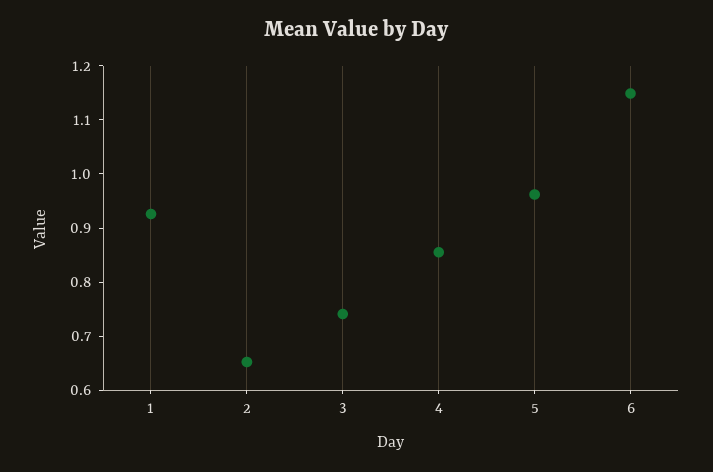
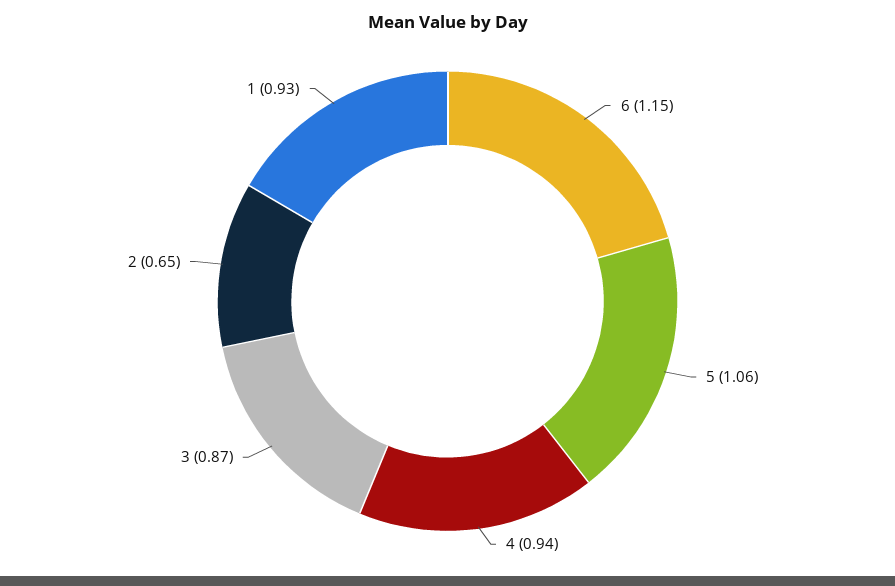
3: 0.74 -> 0.87
4: 0.86 -> 0.94
5: 0.96 -> 1.06

